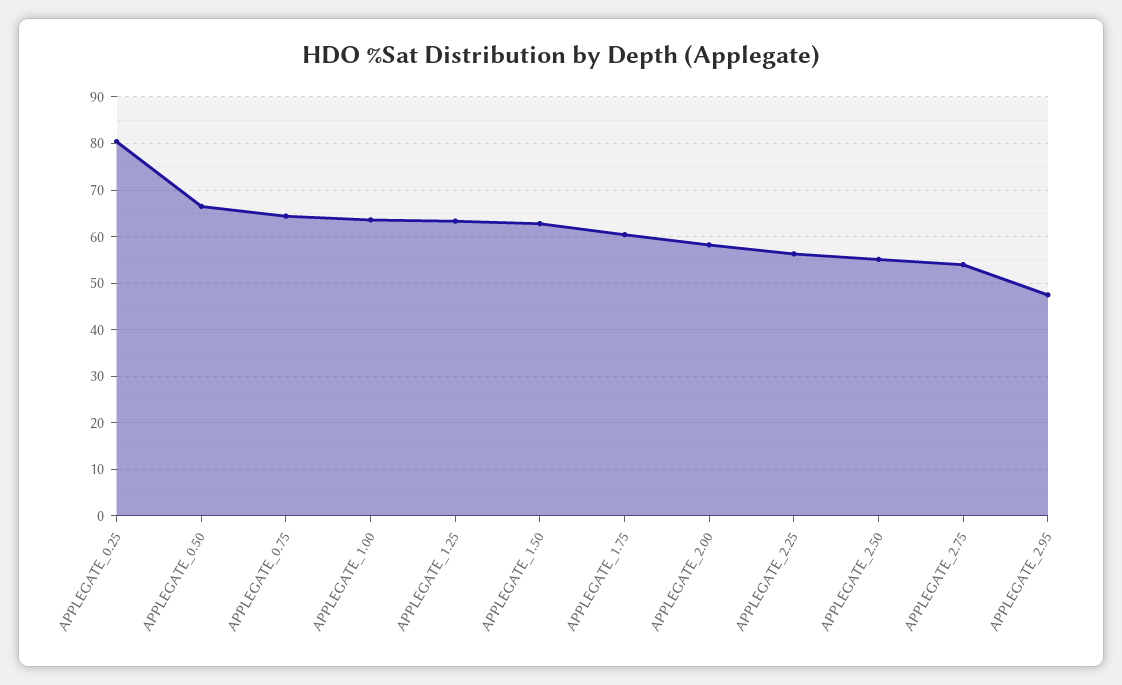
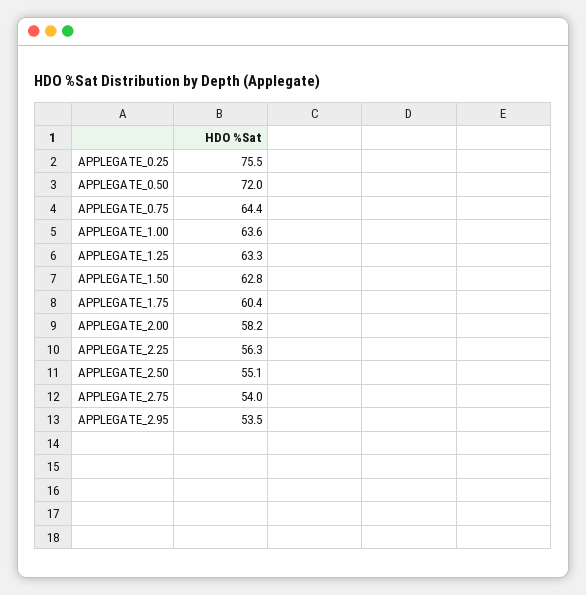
APPLEGATE_0.25: 80 -> 75.5
APPLEGATE_0.50: 66 -> 72
APPLEGATE_2.95: 48 -> 53.5

